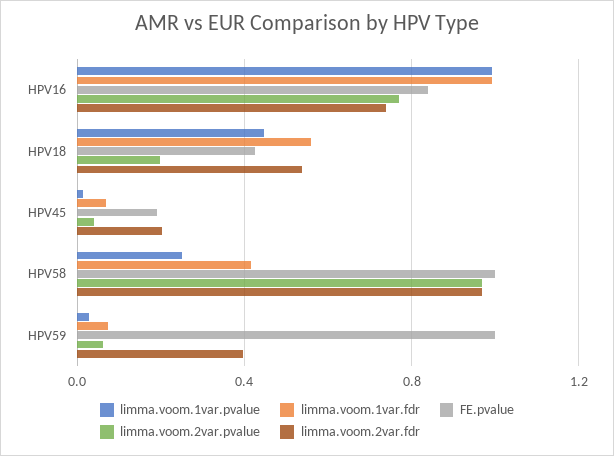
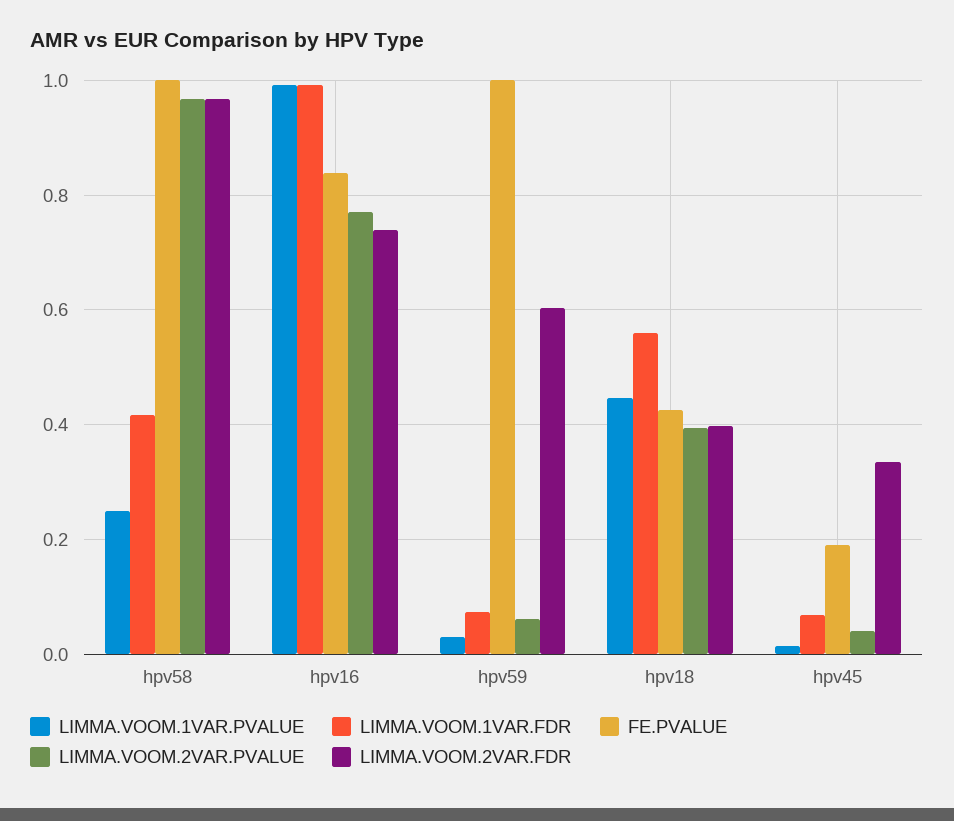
limma.voom.2var.pvalue, HPV18: 0.2 -> 0.4
limma.voom.2var.fdr, HPV18: 0.55 -> 0.4
limma.voom.2var.fdr, HPV45: 0.2 -> 0.34
limma.voom.2var.fdr, HPV59: 0.4 -> 0.6

